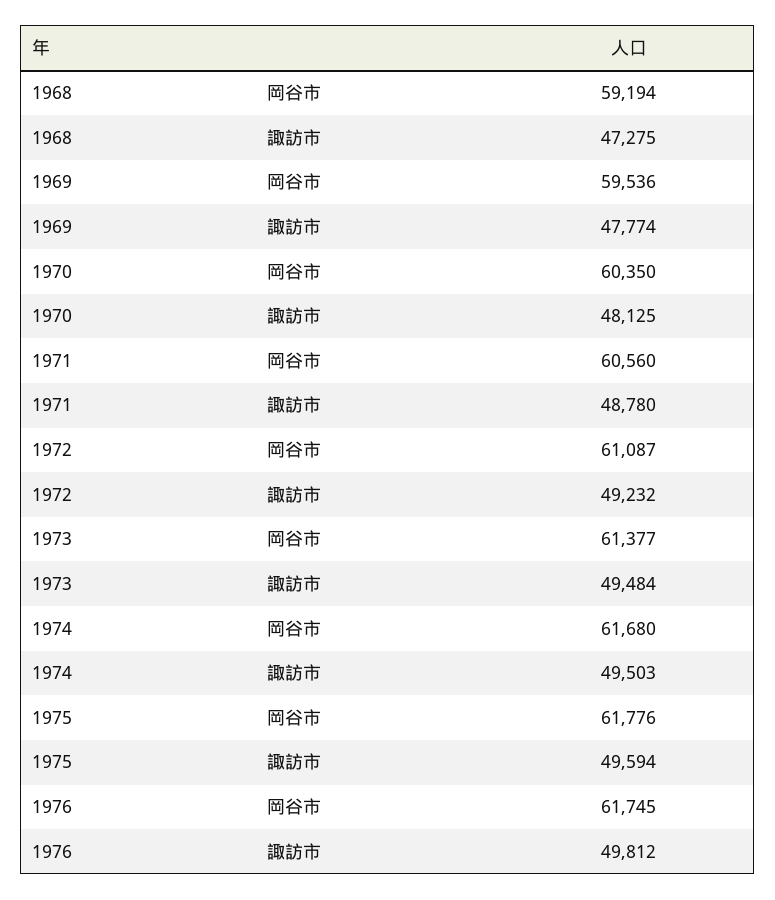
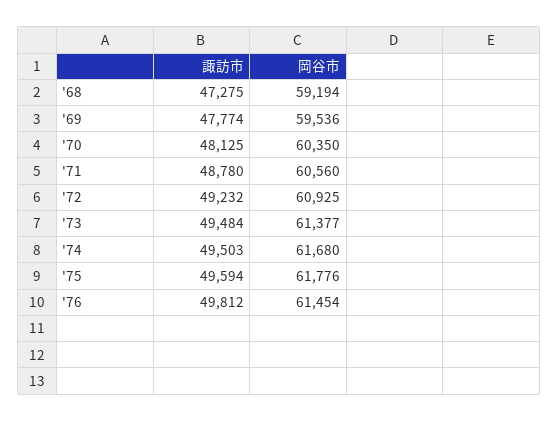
1972, 岡谷市: 61087 -> 60925
1976, 岡谷市: 61745 -> 61454

